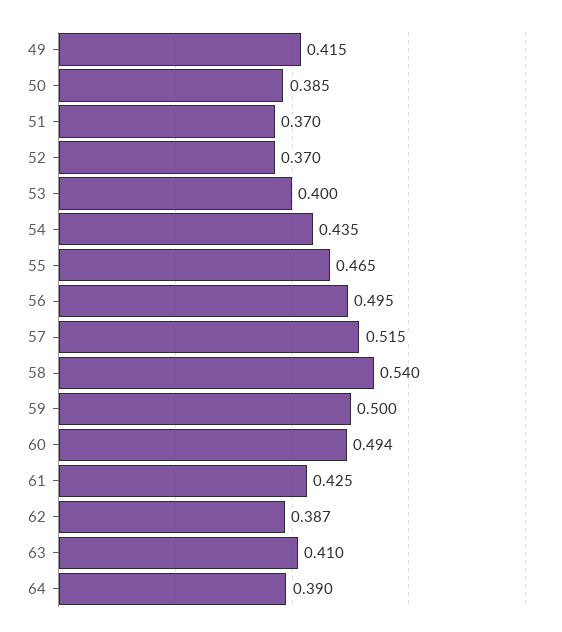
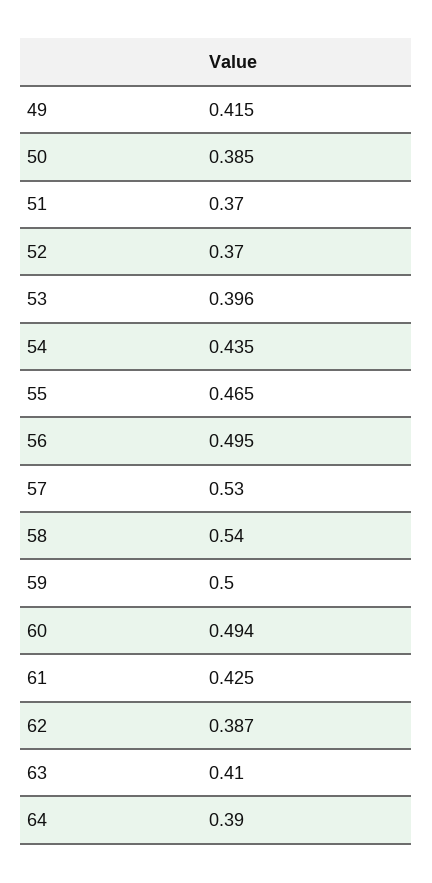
53: 0.4 -> 0.396
57: 0.515 -> 0.53

